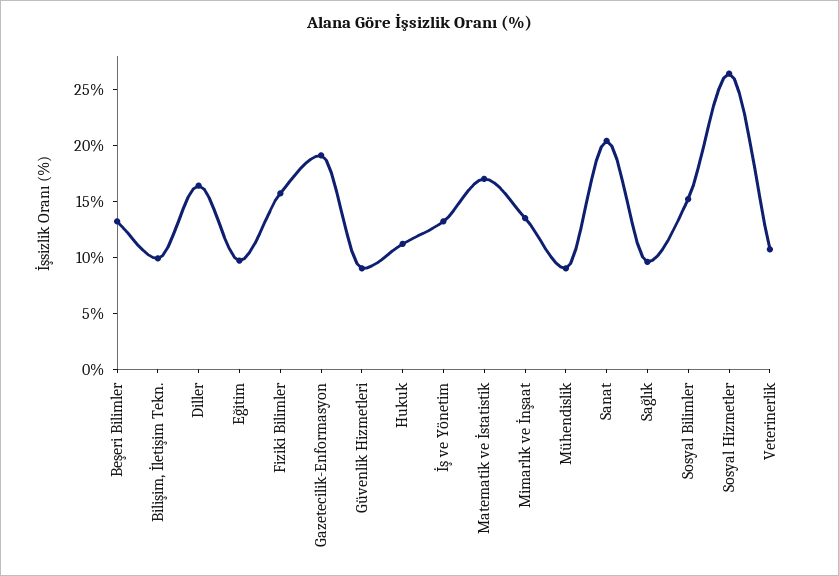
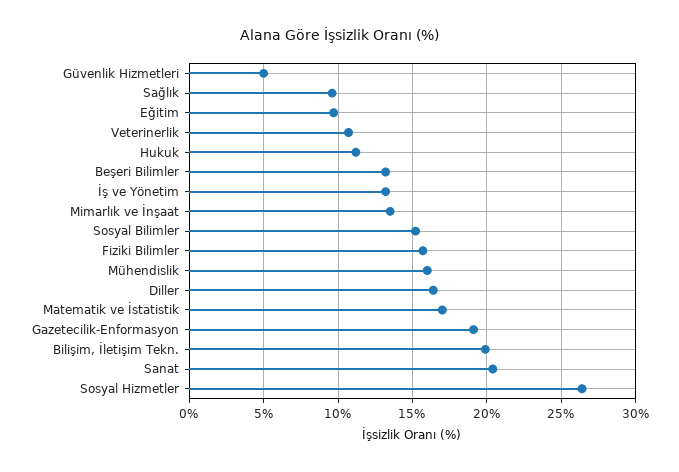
Bilişim, İletişim Tekn.: 10 -> 20
Güvenlik Hizmetleri: 9 -> 5
Mühendislik: 9 -> 16

